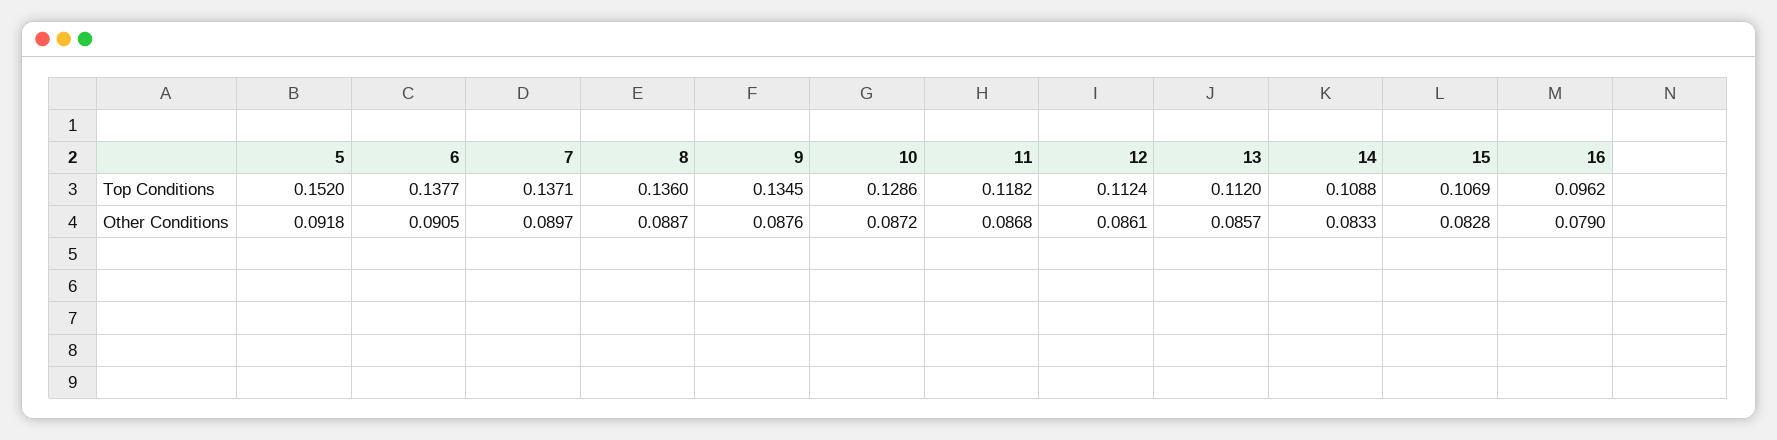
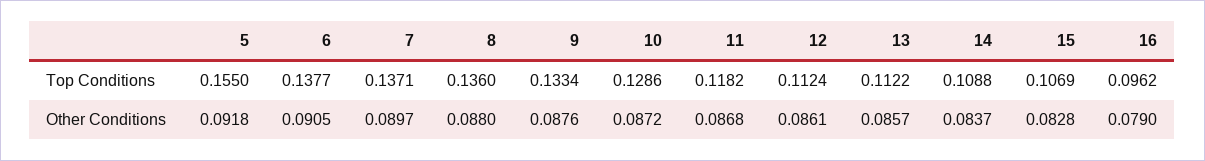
5, Top Conditions: 0.152 -> 0.155
9, Top Conditions: 0.1345 -> 0.1334
13, Top Conditions: 0.112 -> 0.1122
8, Other Conditions: 0.0887 -> 0.088
14, Other Conditions: 0.0833 -> 0.0837

